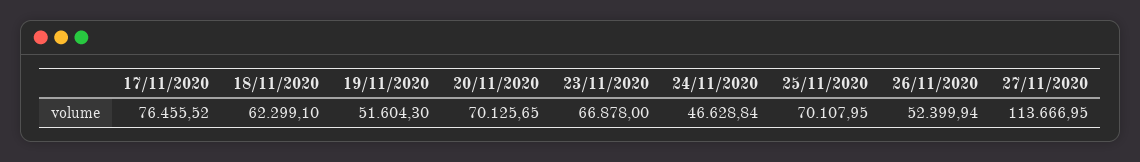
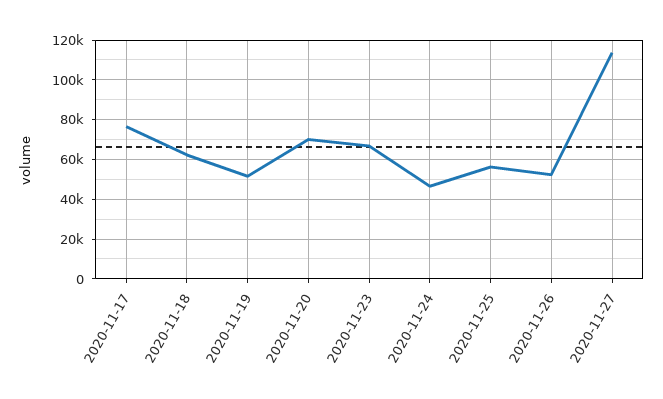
25/11/2020: 70107.95 -> 55000

